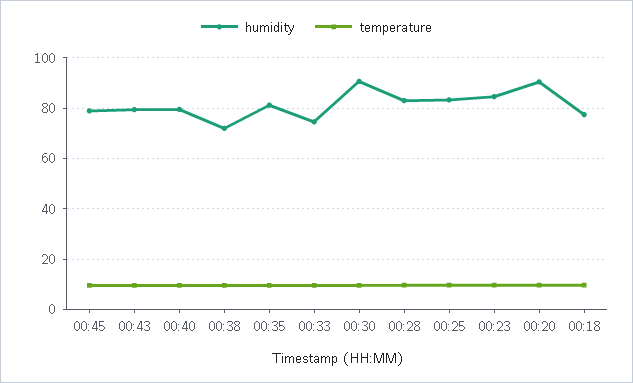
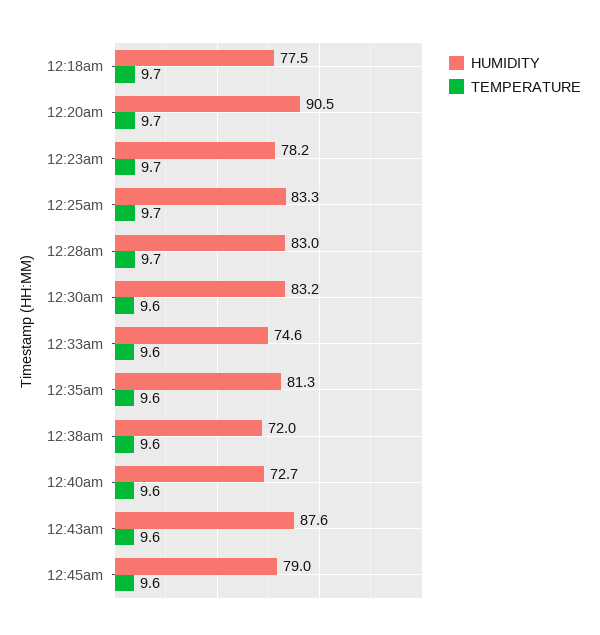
humidity, 00:43: 80 -> 87.6
humidity, 00:40: 80 -> 72.7
humidity, 00:30: 90 -> 83.2
humidity, 00:23: 85 -> 78.2

